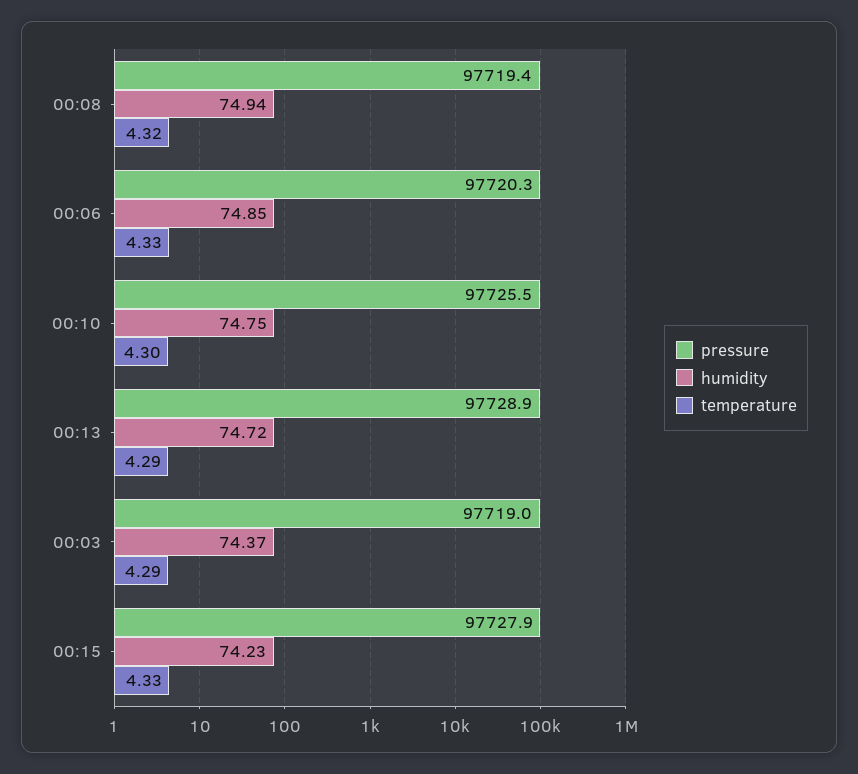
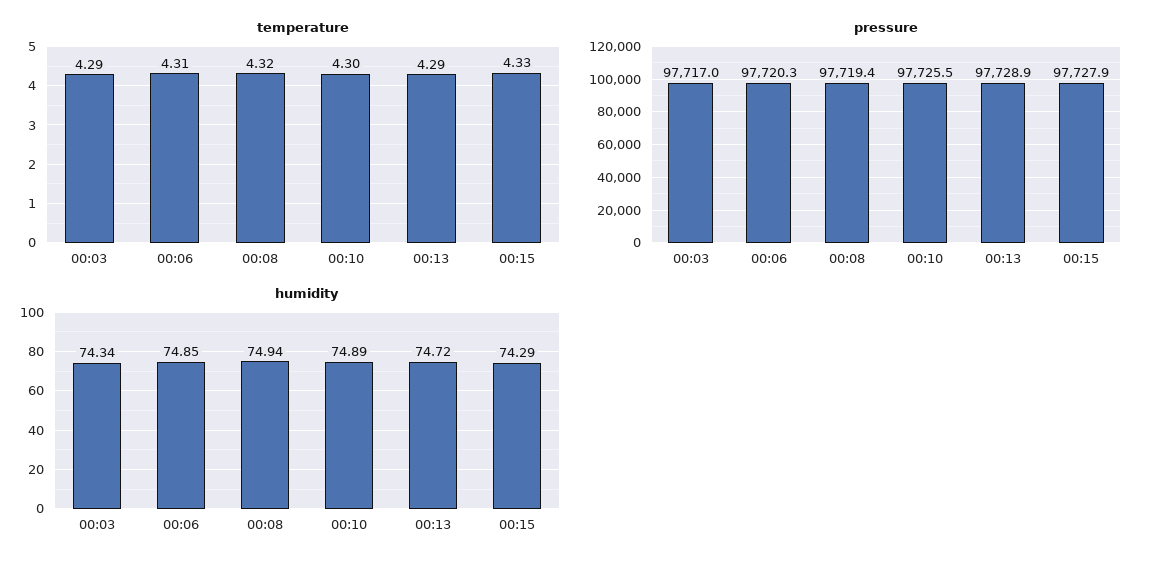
temperature, 00:06: 4.33 -> 4.31
humidity, 00:10: 74.75 -> 74.89
pressure, 00:03: 97719 -> 97717
humidity, 00:03: 74.37 -> 74.34
humidity, 00:15: 74.23 -> 74.29

